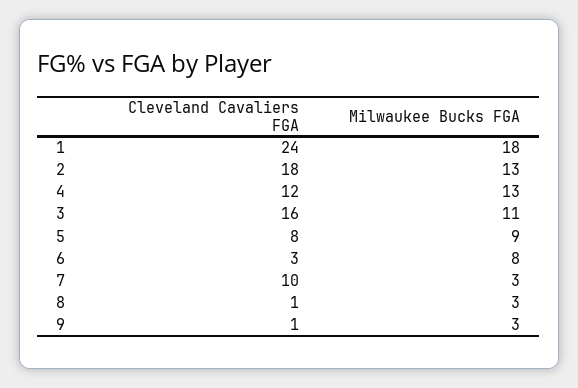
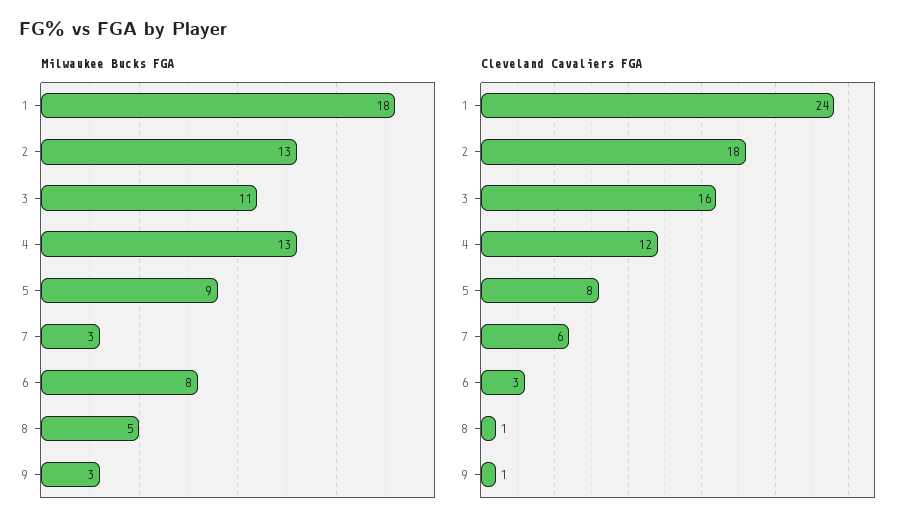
Cleveland Cavaliers FGA, 7: 10 -> 6
Milwaukee Bucks FGA, 8: 3 -> 5

